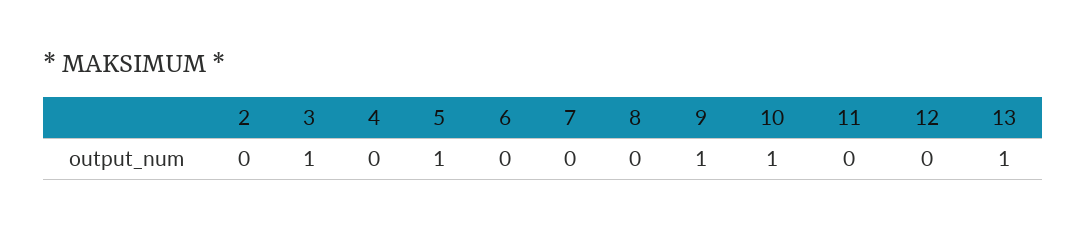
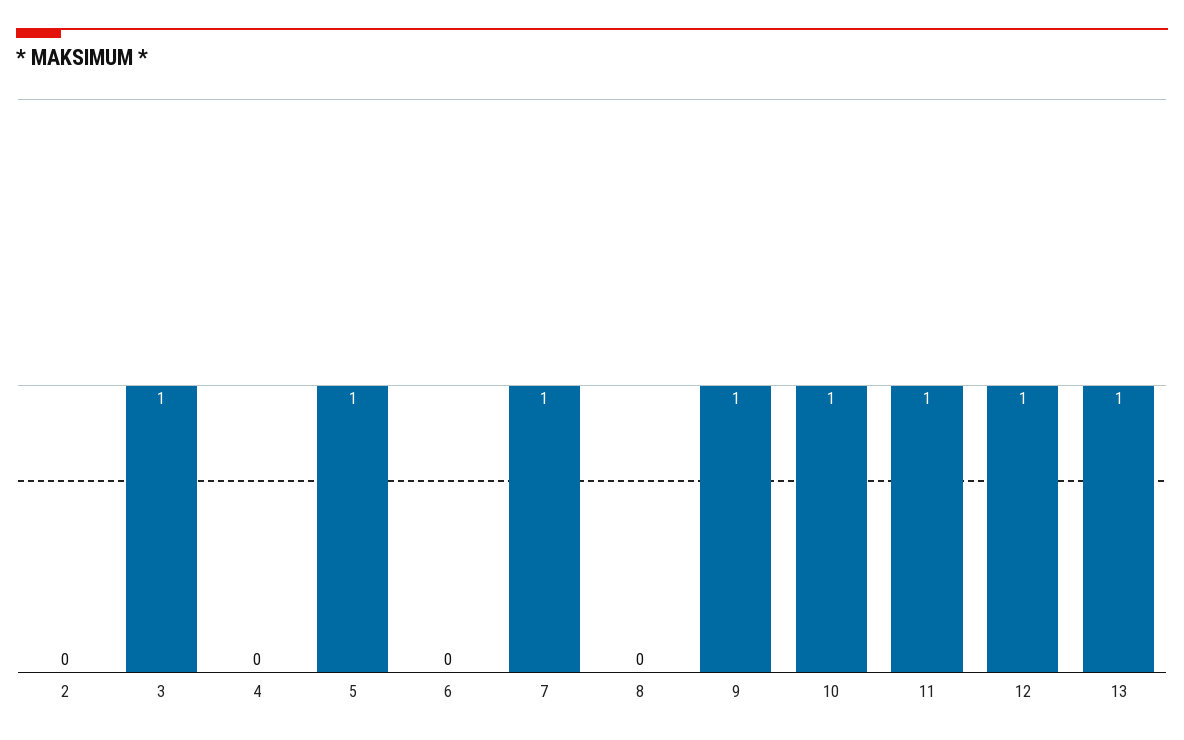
7: 0 -> 1
11: 0 -> 1
12: 0 -> 1

